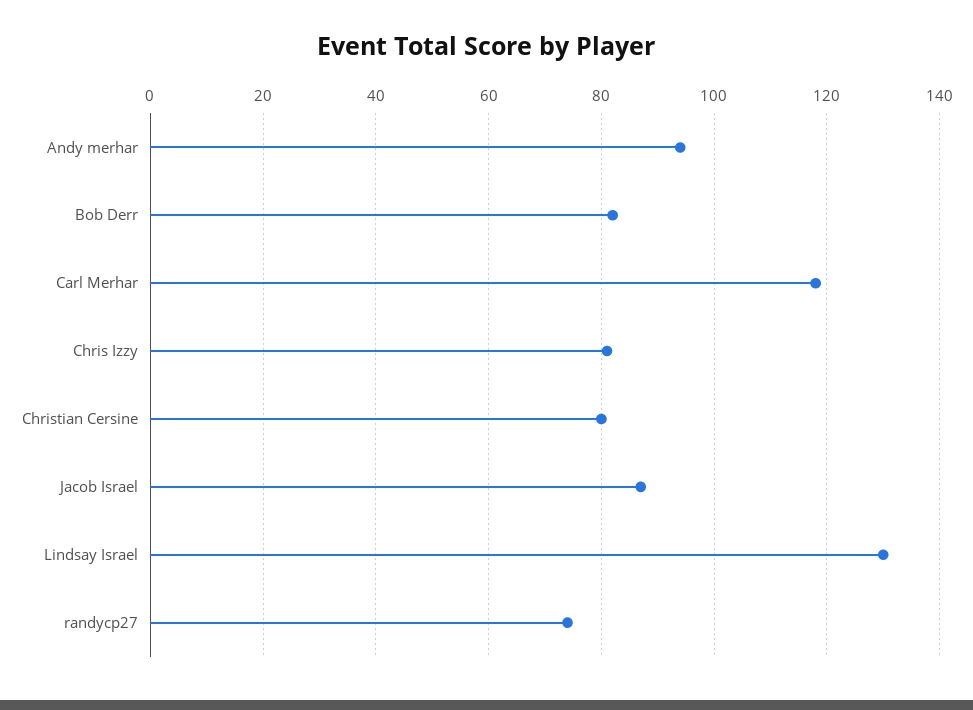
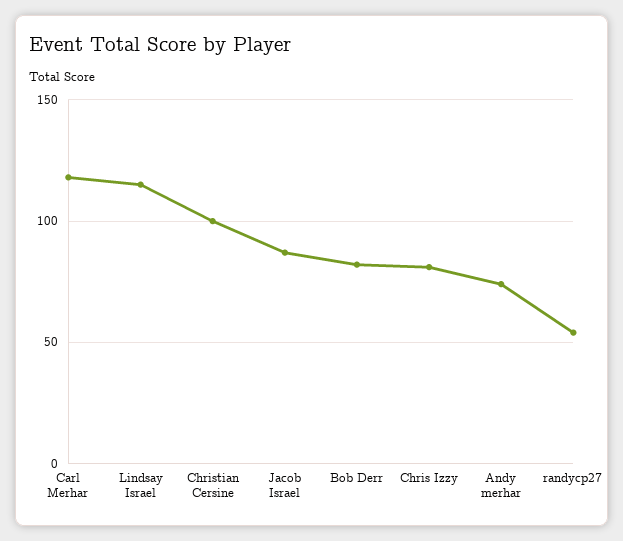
Andy merhar: 95 -> 75
Christian Cersine: 80 -> 100
Lindsay Israel: 130 -> 115
randycp27: 75 -> 55

